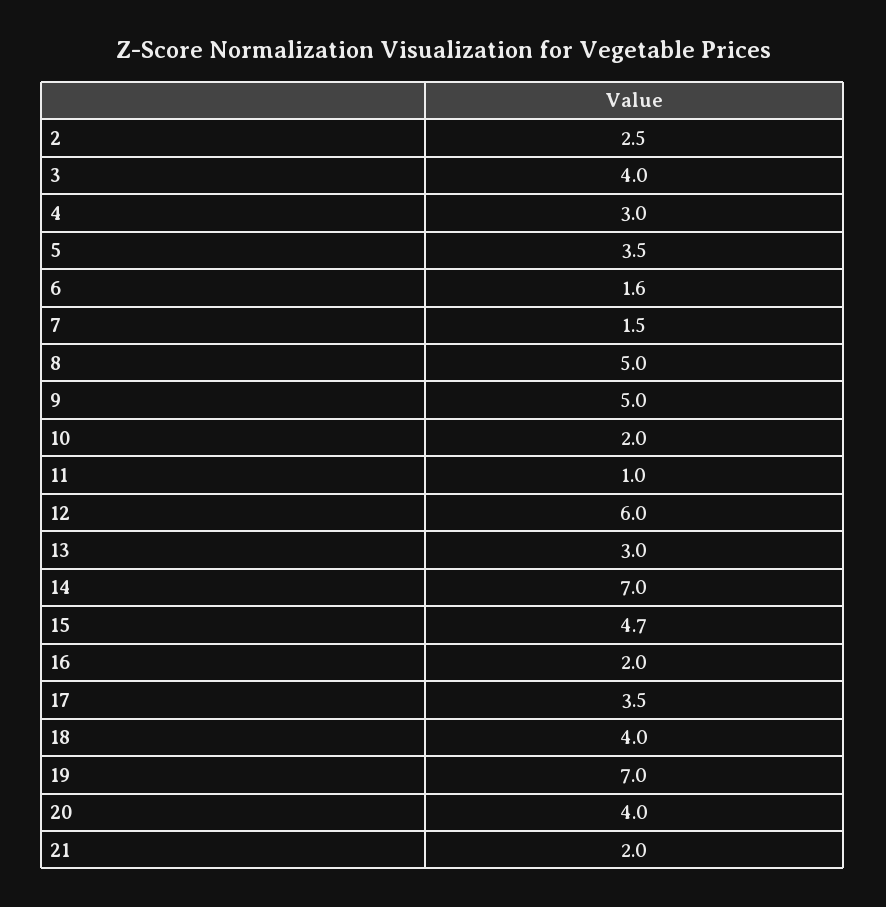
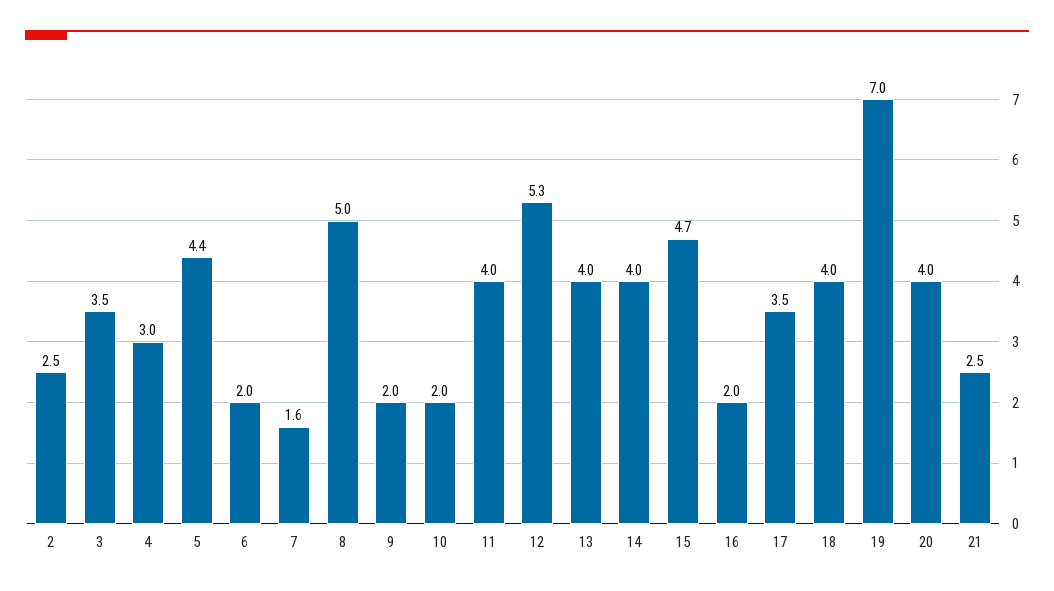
3: 4 -> 3.5
5: 3.5 -> 4.4
6: 1.6 -> 2
7: 1.5 -> 1.6
9: 5 -> 2
11: 1 -> 4
12: 6 -> 5.3
13: 3 -> 4
14: 7 -> 4
21: 2 -> 2.5

